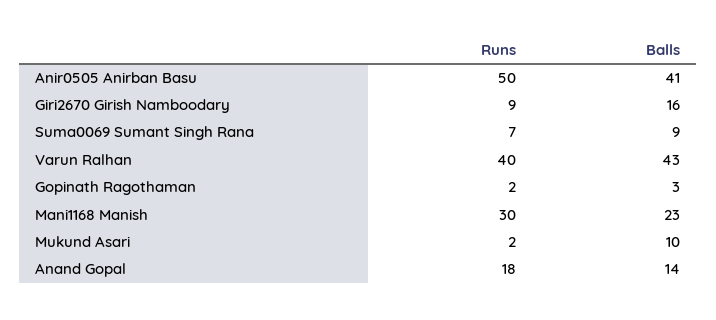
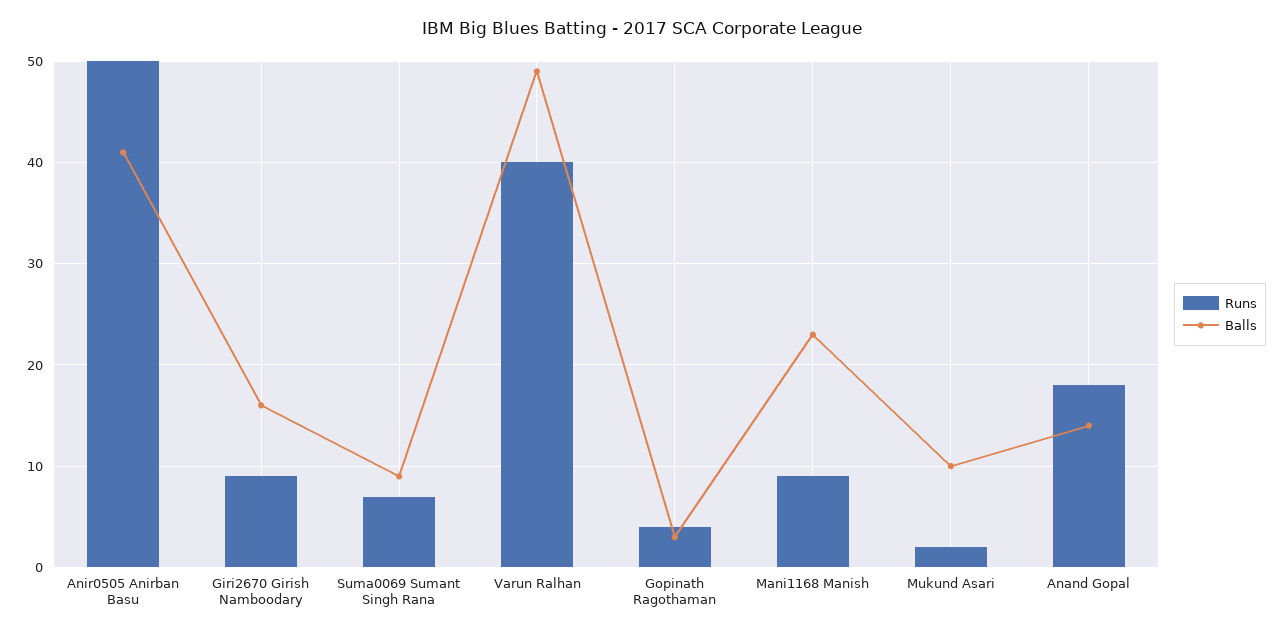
Balls, Varun Ralhan: 43 -> 49
Runs, Gopinath Ragothaman: 2 -> 4
Runs, Mani1168 Manish: 30 -> 9

